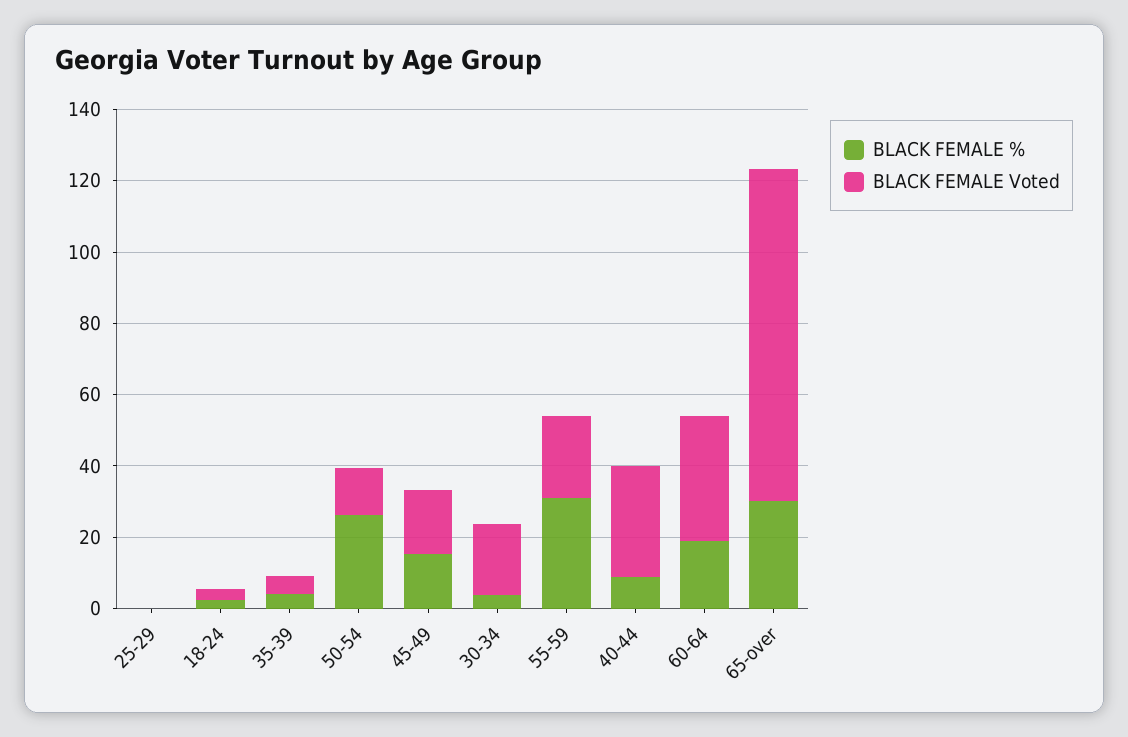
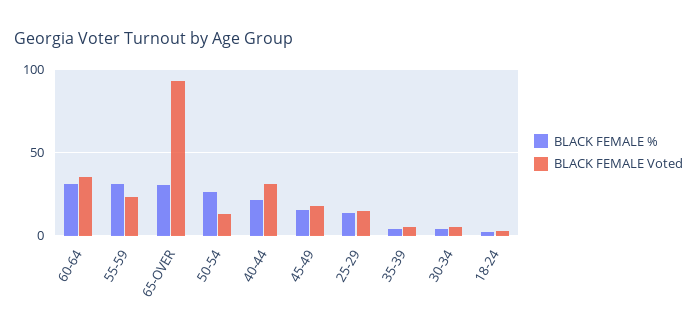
BLACK FEMALE %, 25-29: 0 -> 15
BLACK FEMALE Voted, 25-29: 0 -> 15
BLACK FEMALE Voted, 30-34: 20 -> 5
BLACK FEMALE %, 40-44: 10 -> 20
BLACK FEMALE %, 60-64: 20 -> 30

